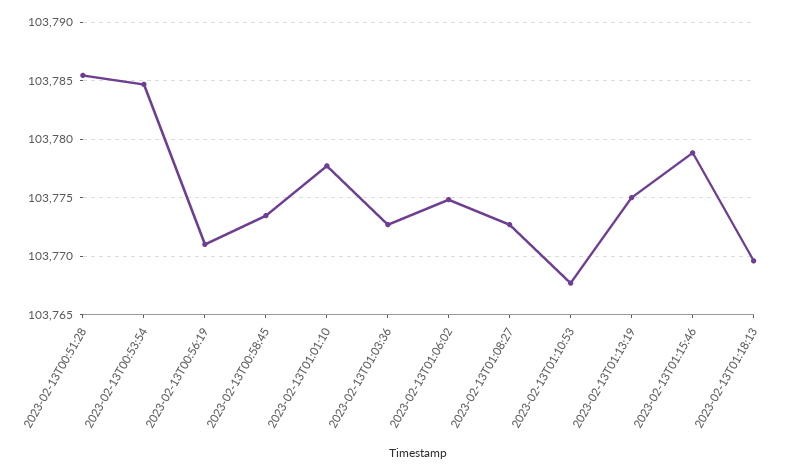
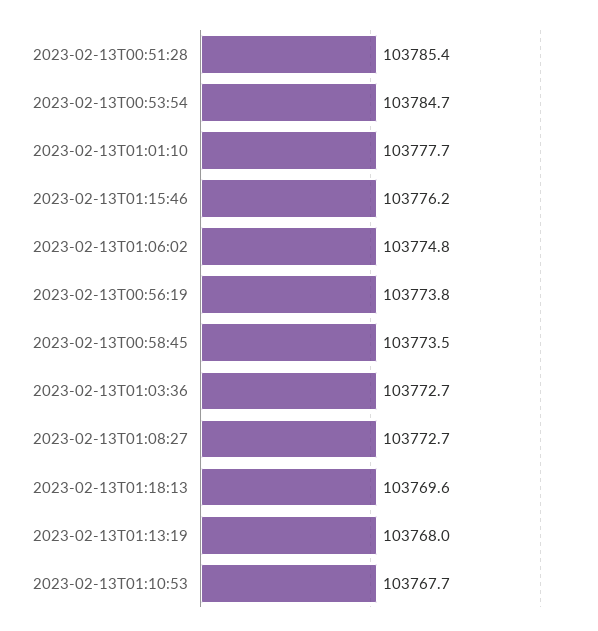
2023-02-13T00:56:19: 103771 -> 103773.8
2023-02-13T01:13:19: 103775 -> 103768
2023-02-13T01:15:46: 103779 -> 103776.2

